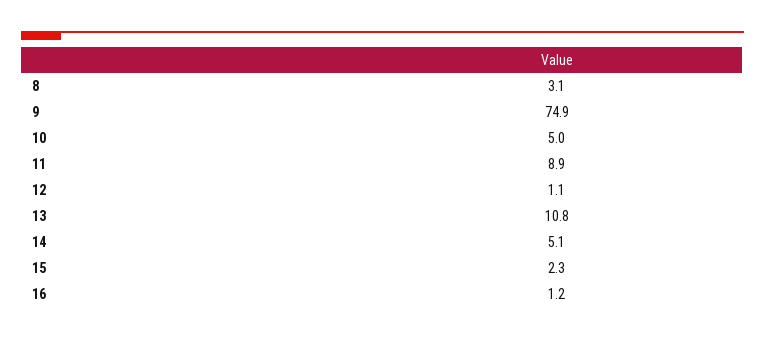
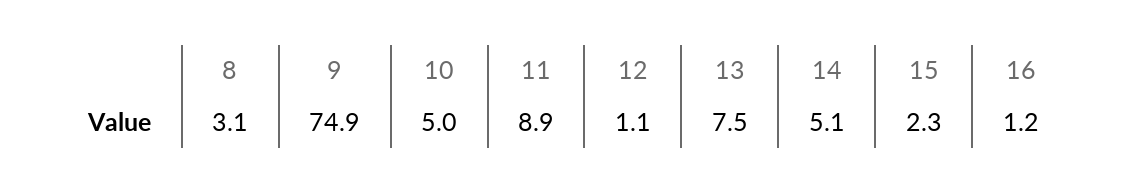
13: 10.8 -> 7.5

